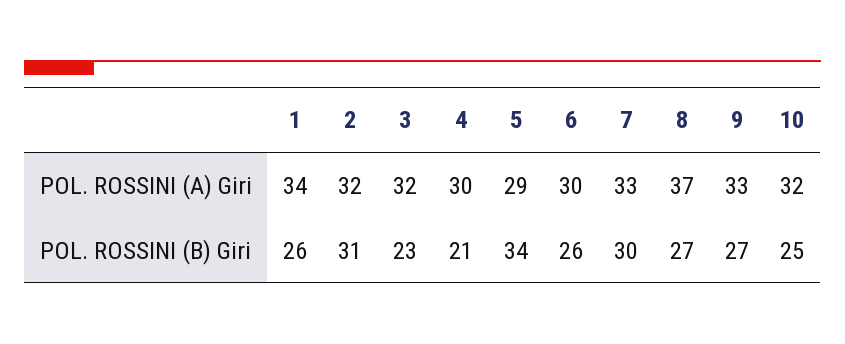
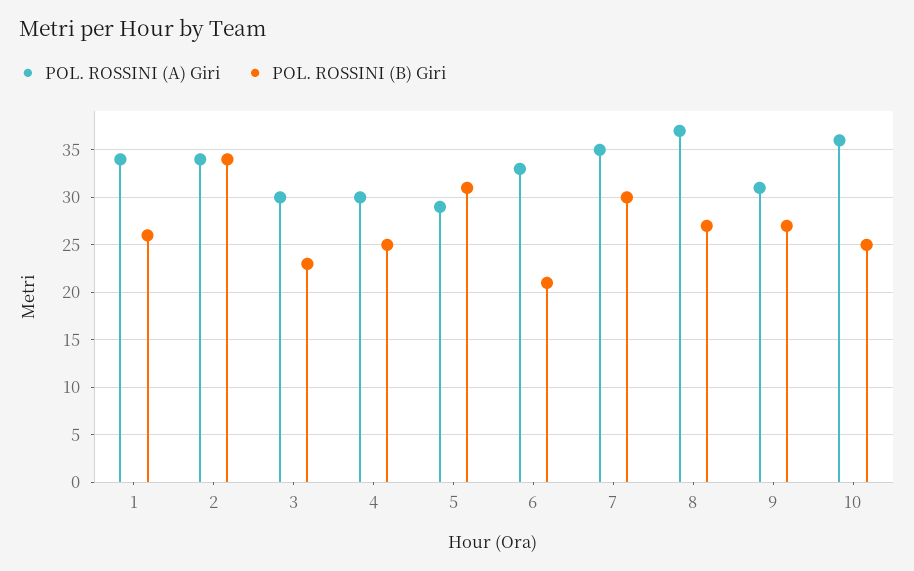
POL. ROSSINI (A) Giri, 2: 32 -> 34
POL. ROSSINI (A) Giri, 3: 32 -> 30
POL. ROSSINI (A) Giri, 6: 30 -> 33
POL. ROSSINI (A) Giri, 7: 33 -> 35
POL. ROSSINI (A) Giri, 9: 33 -> 31
POL. ROSSINI (A) Giri, 10: 32 -> 36
POL. ROSSINI (B) Giri, 2: 31 -> 34
POL. ROSSINI (B) Giri, 4: 21 -> 25
POL. ROSSINI (B) Giri, 5: 34 -> 31
POL. ROSSINI (B) Giri, 6: 26 -> 21

